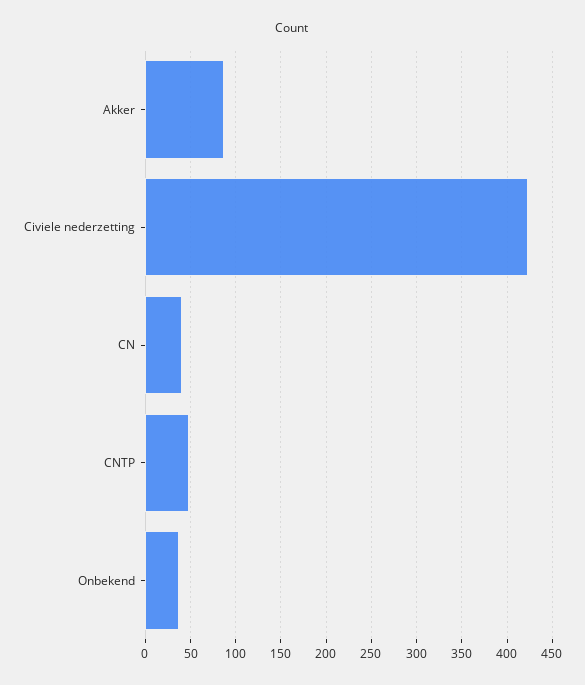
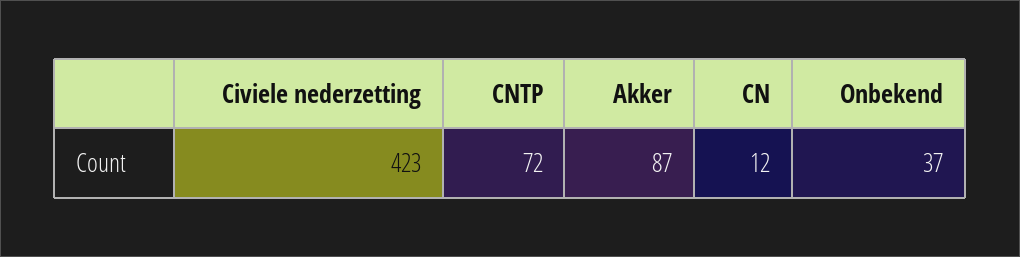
CN: 40 -> 12
CNTP: 50 -> 72

